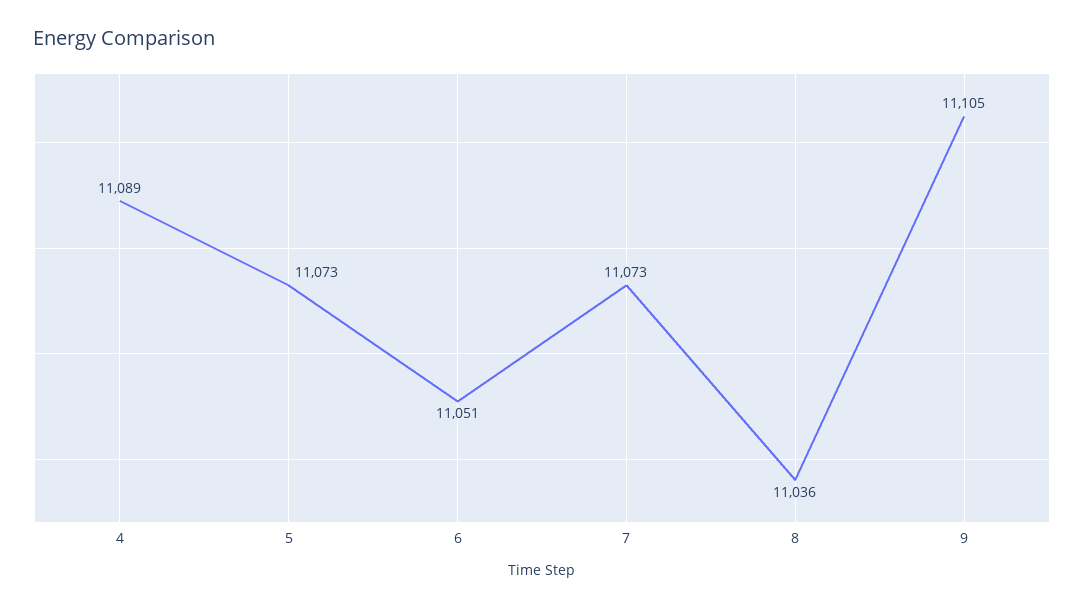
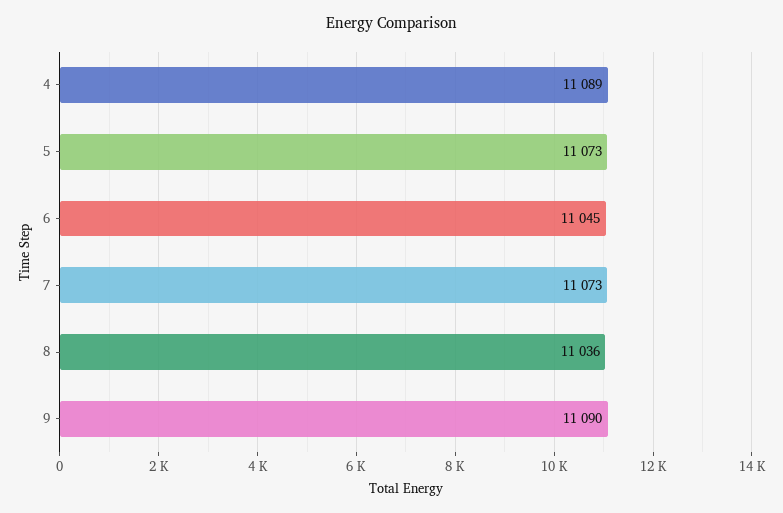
6: 11051 -> 11045
9: 11105 -> 11090

